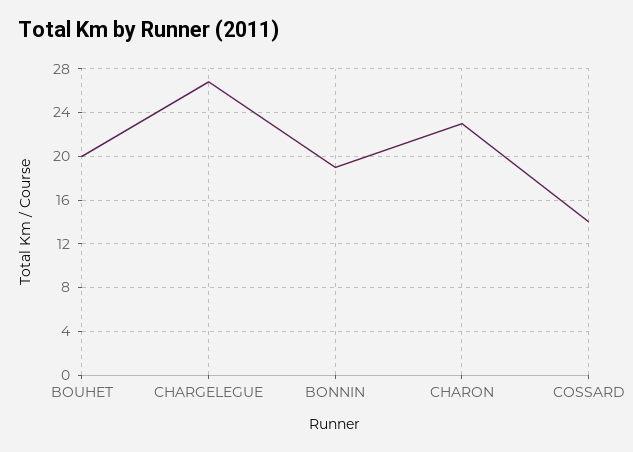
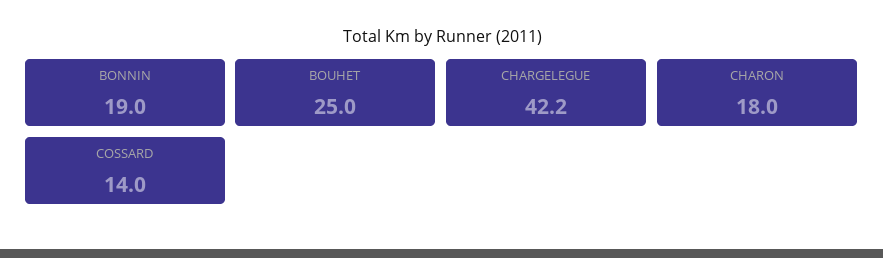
BOUHET: 20 -> 25
CHARGELEGUE: 27 -> 42.2
CHARON: 23 -> 18

